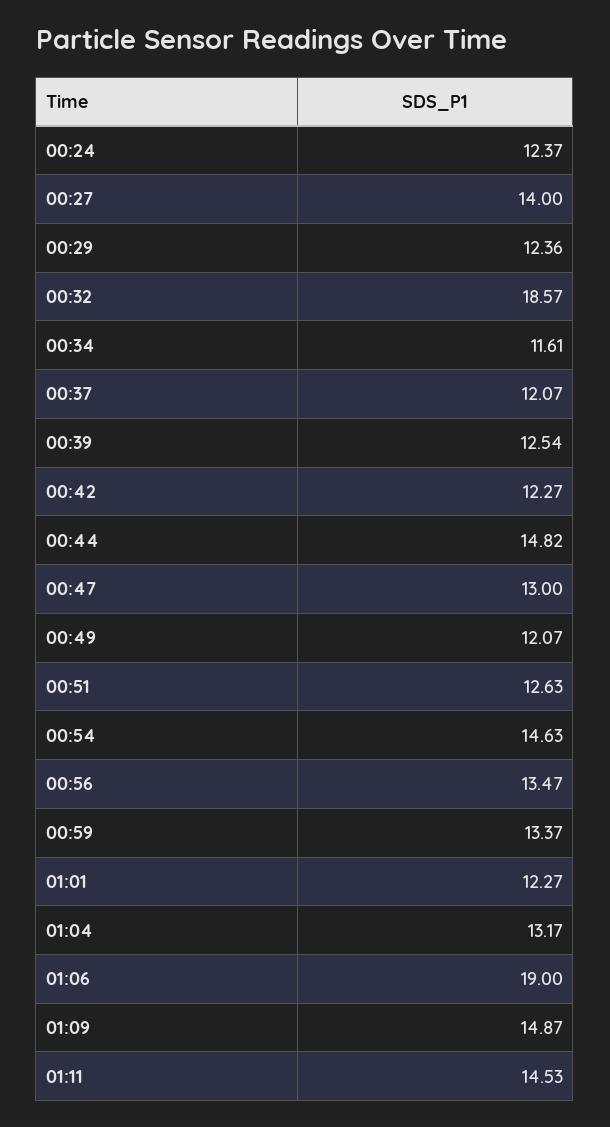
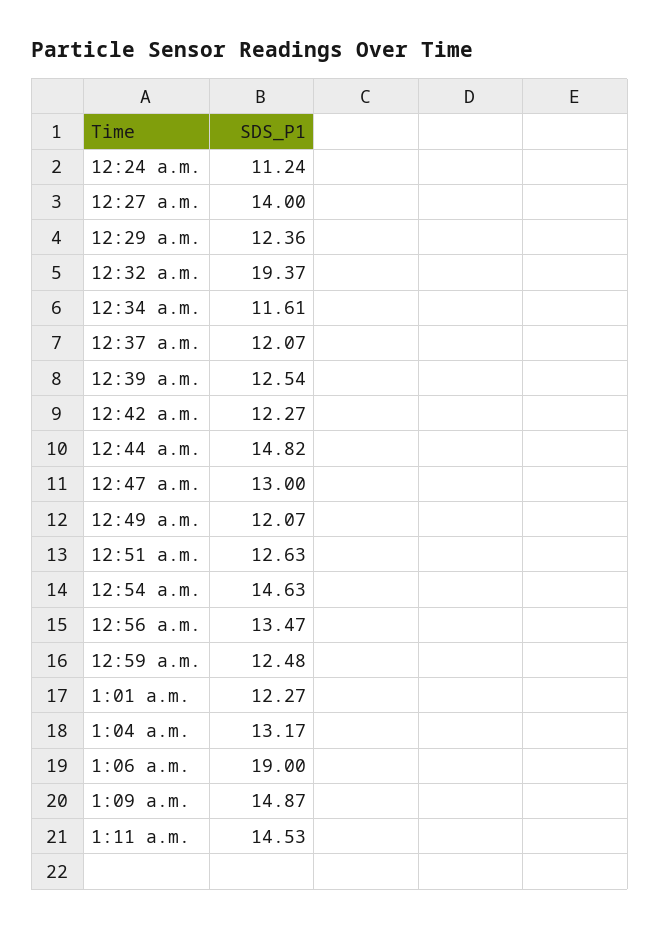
00:24: 12.37 -> 11.24
00:32: 18.57 -> 19.37
00:59: 13.37 -> 12.48

